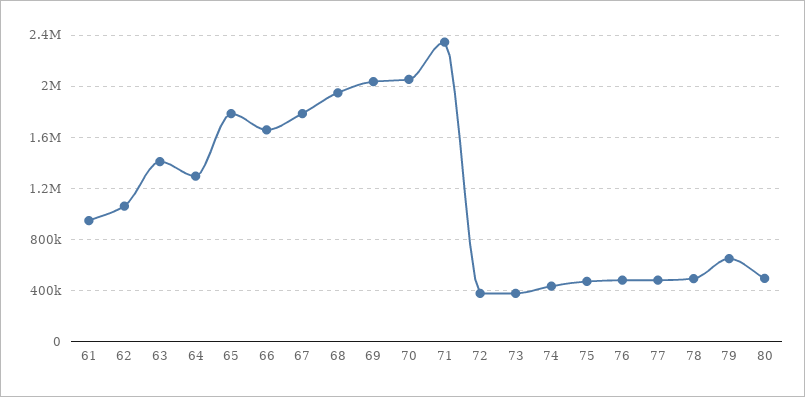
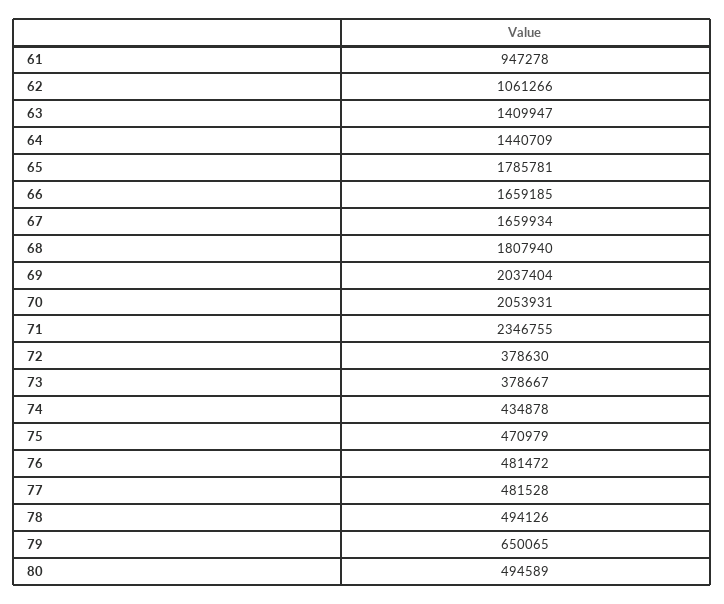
64: 1300000 -> 1440709
67: 1800000 -> 1659934
68: 1950000 -> 1807940

